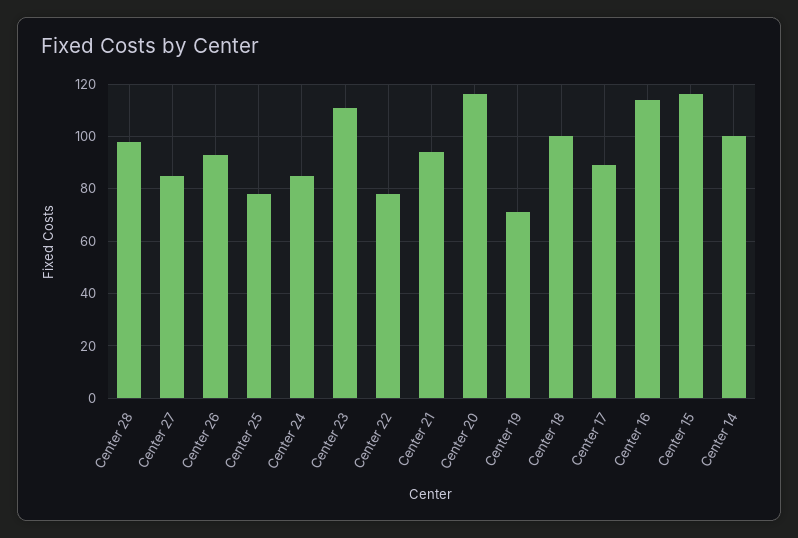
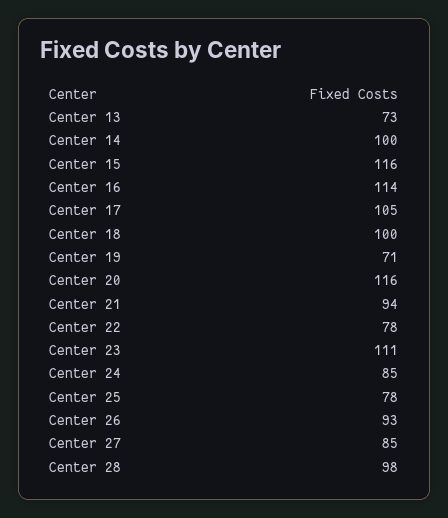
Center 17: 90 -> 105
Center 13: none -> 73

